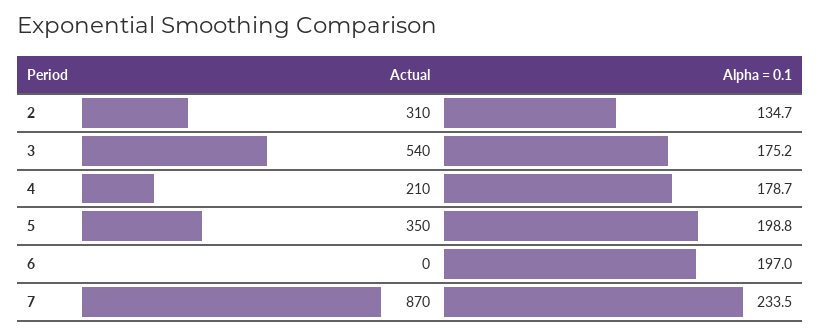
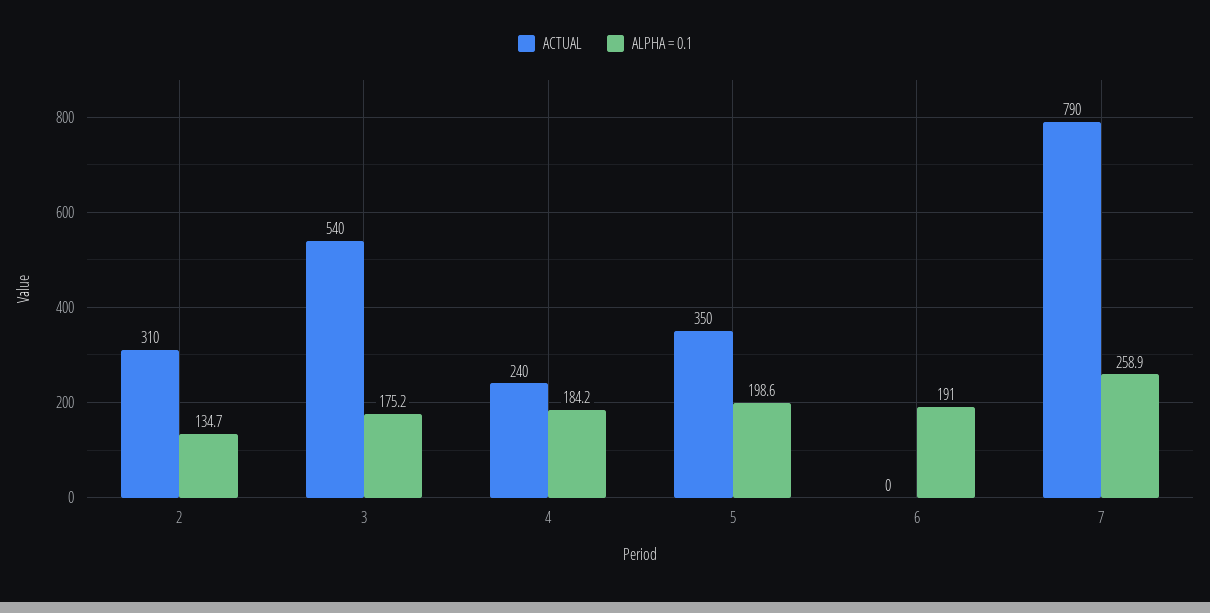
Actual, 4: 210 -> 240
Alpha = 0.1, 4: 178.7 -> 184.2
Alpha = 0.1, 5: 198.8 -> 198.6
Alpha = 0.1, 6: 197 -> 191
Actual, 7: 870 -> 790
Alpha = 0.1, 7: 233.5 -> 258.9

